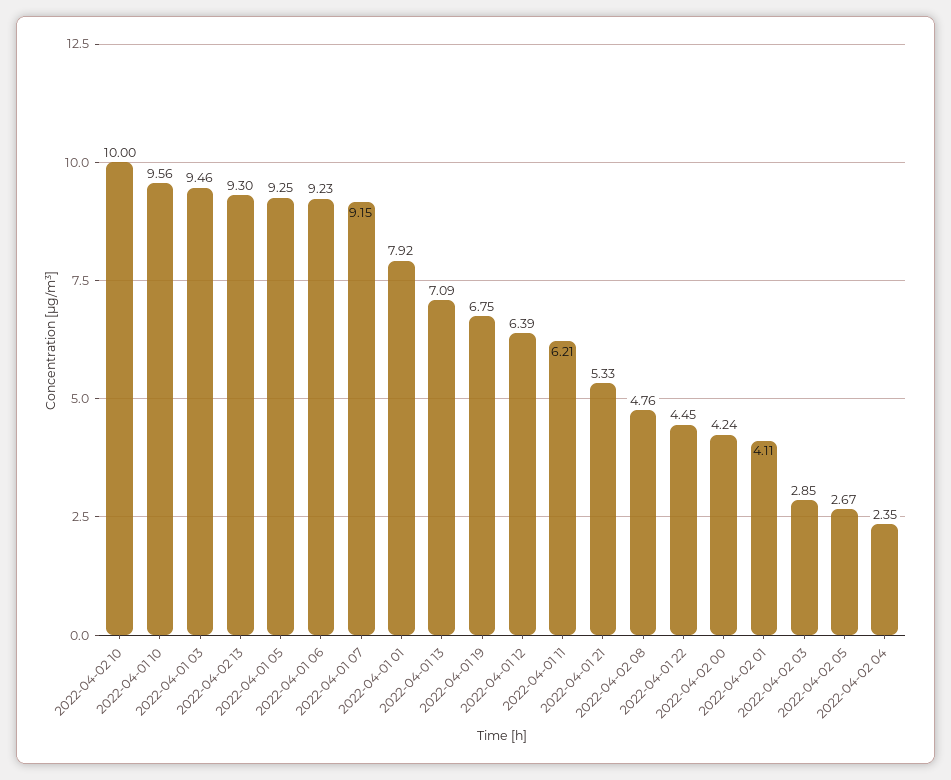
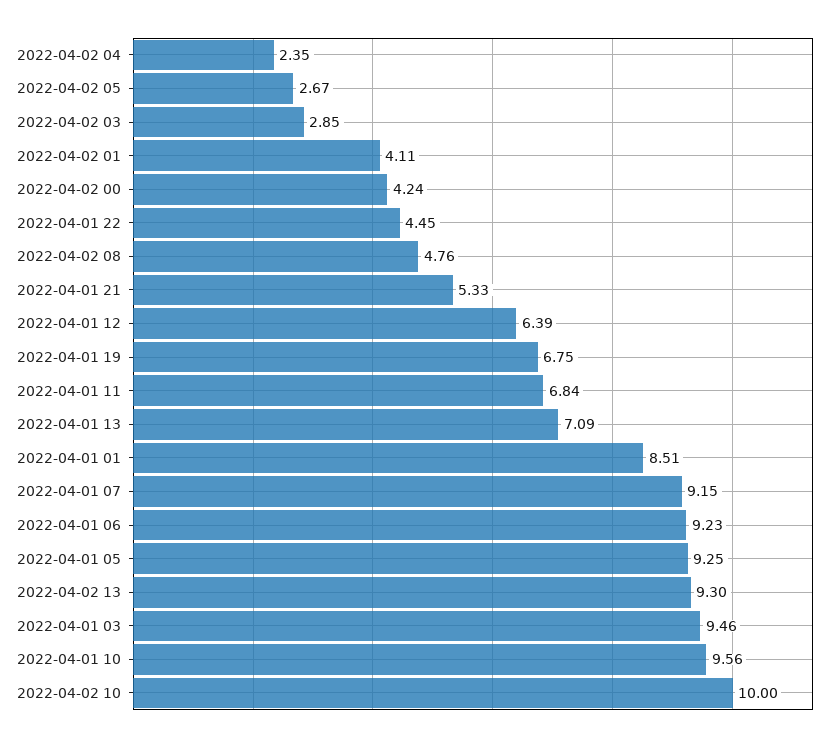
2022-04-01 01: 7.92 -> 8.51
2022-04-01 11: 6.21 -> 6.84

